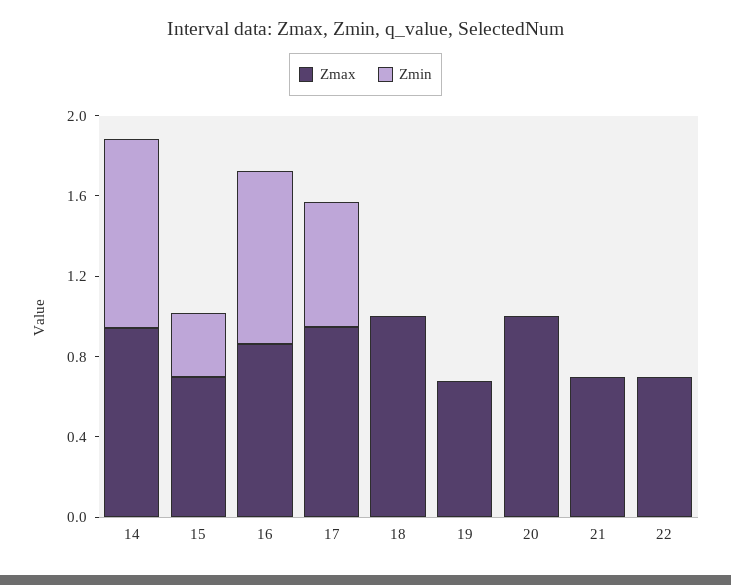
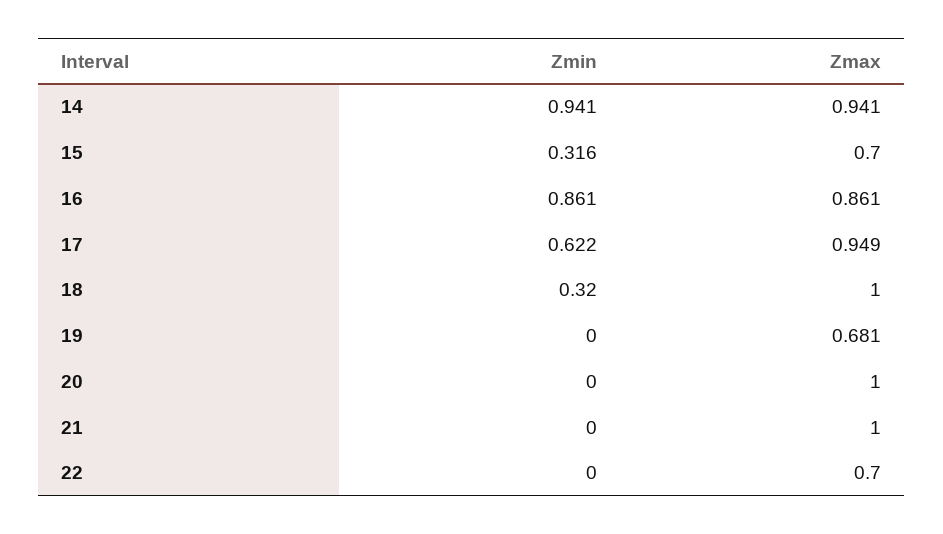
Zmin, 18: 0 -> 0.32
Zmax, 21: 0.7 -> 1

